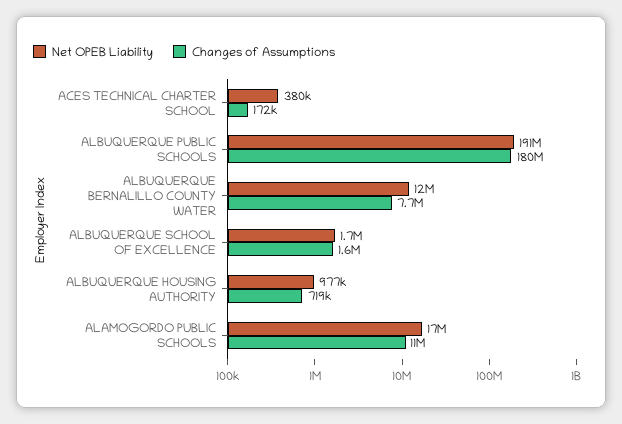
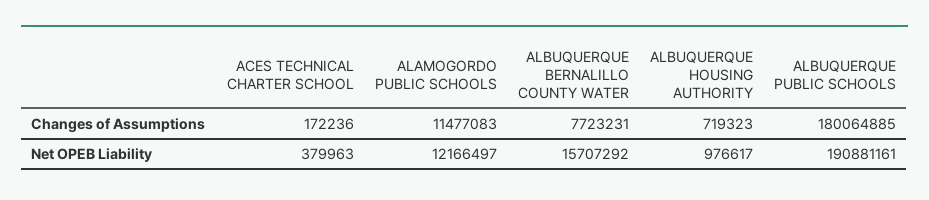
Net OPEB Liability, ALBUQUERQUE BERNALILLO COUNTY WATER: 12000000 -> 15707292
Net OPEB Liability, ALBUQUERQUE SCHOOL OF EXCELLENCE: 1700000 -> none
Changes of Assumptions, ALBUQUERQUE SCHOOL OF EXCELLENCE: 1600000 -> none
Net OPEB Liability, ALAMOGORDO PUBLIC SCHOOLS: 17000000 -> 12166497

